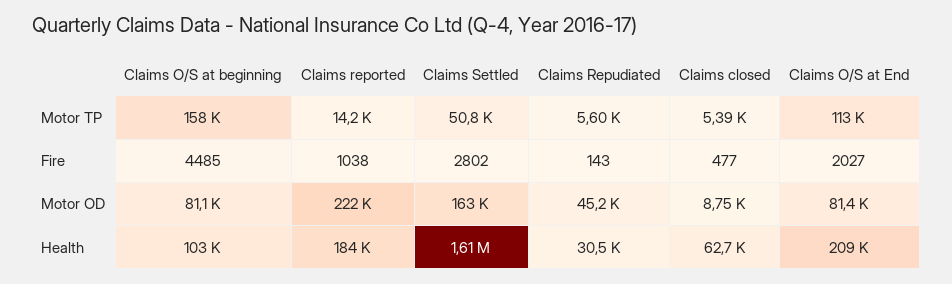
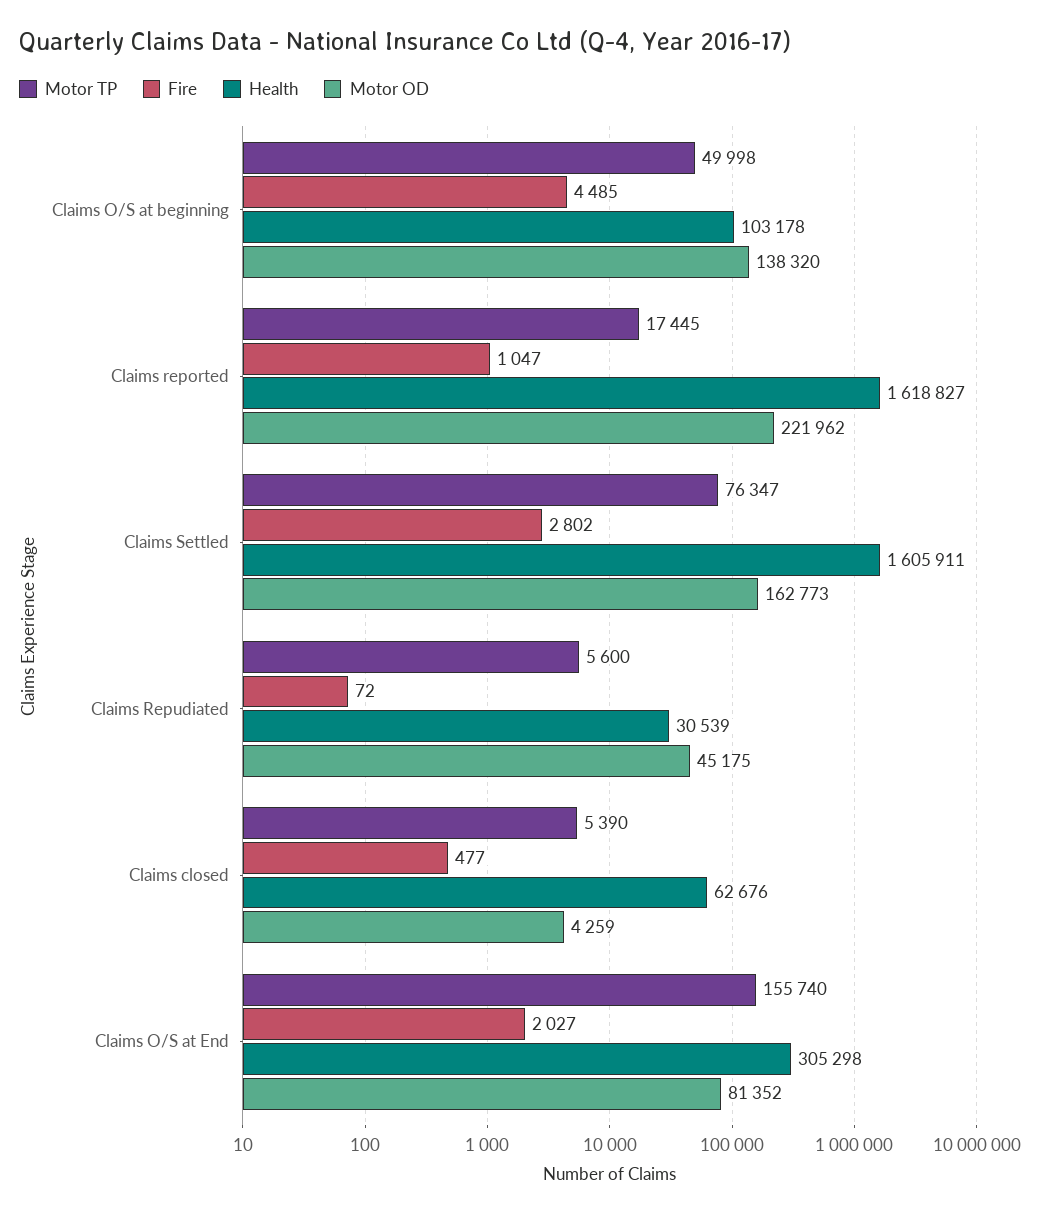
Motor TP, Claims O/S at beginning: 158000 -> 49998
Motor TP, Claims reported: 14200 -> 17445
Motor TP, Claims Settled: 50800 -> 76347
Motor TP, Claims O/S at End: 113000 -> 155740
Fire, Claims reported: 1038 -> 1047
Fire, Claims Repudiated: 143 -> 72
Motor OD, Claims O/S at beginning: 81100 -> 138320
Motor OD, Claims closed: 8750 -> 4259
Health, Claims reported: 184000 -> 1618827
Health, Claims O/S at End: 209000 -> 305298

